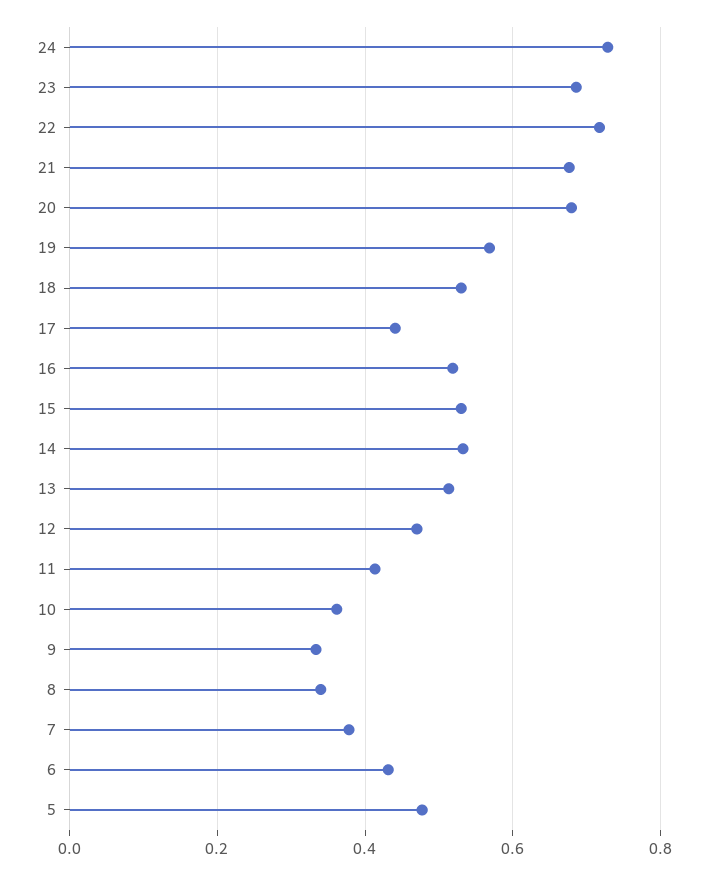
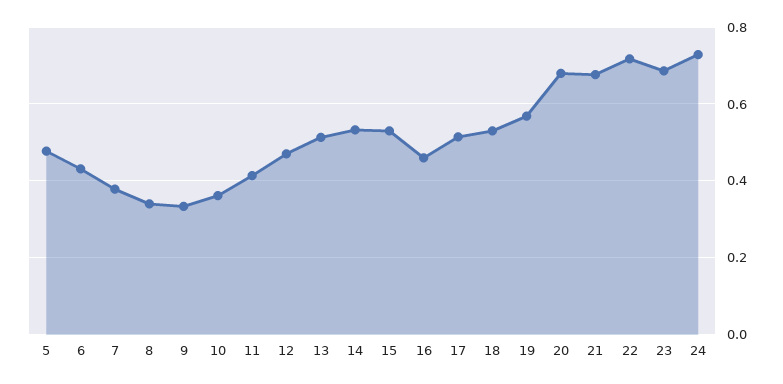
17: 0.44 -> 0.52
16: 0.52 -> 0.46

